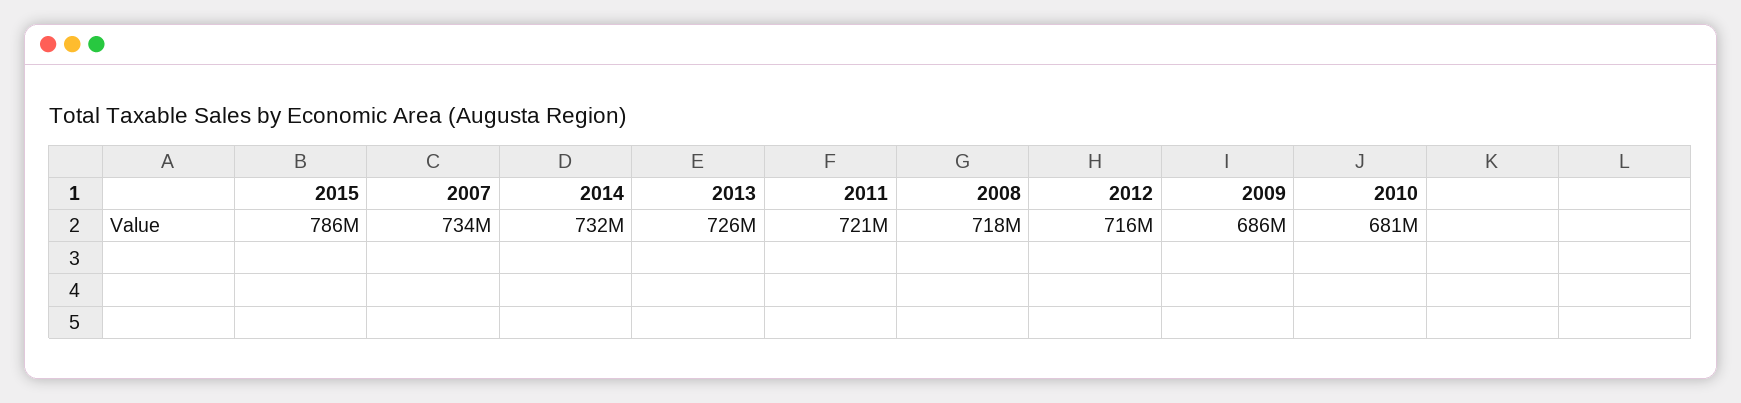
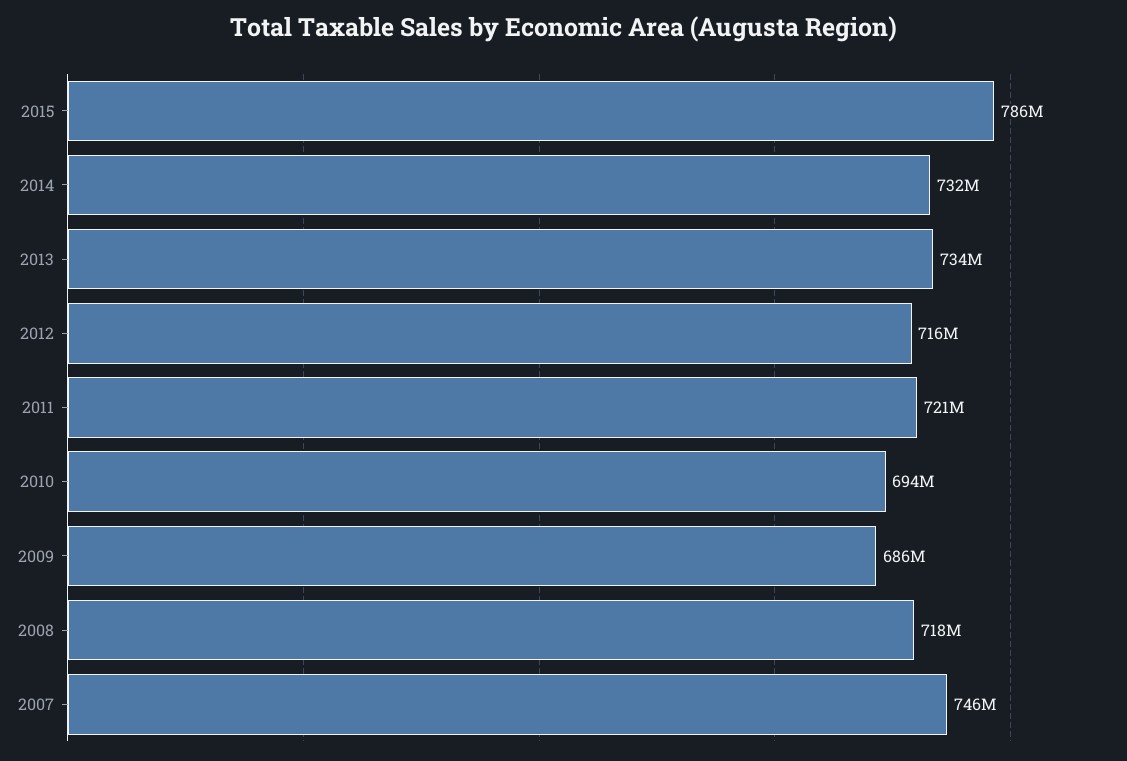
2007: 734000000 -> 746000000
2013: 726000000 -> 734000000
2010: 681000000 -> 694000000

